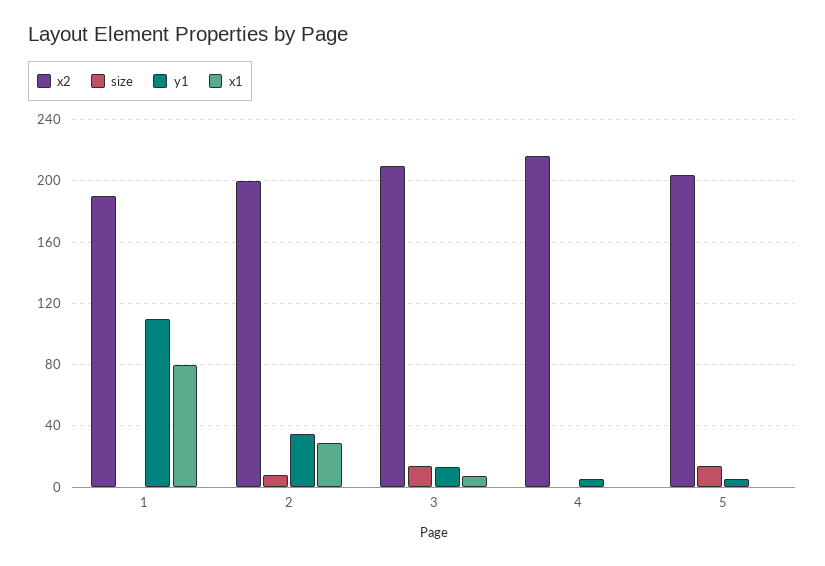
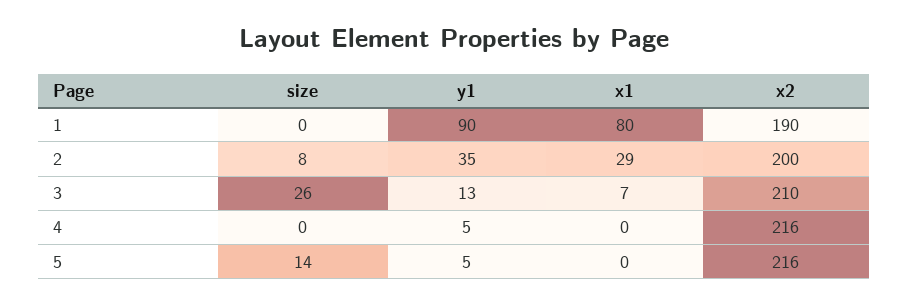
y1, 1: 110 -> 90
size, 3: 15 -> 26
x2, 5: 205 -> 216

